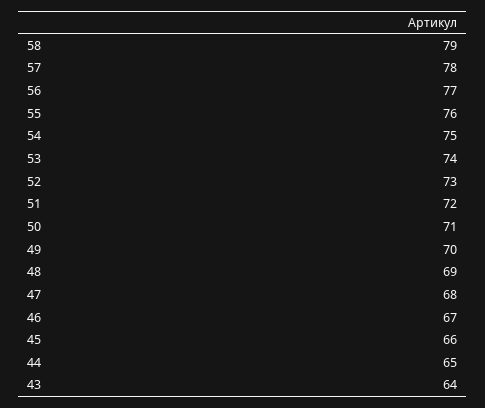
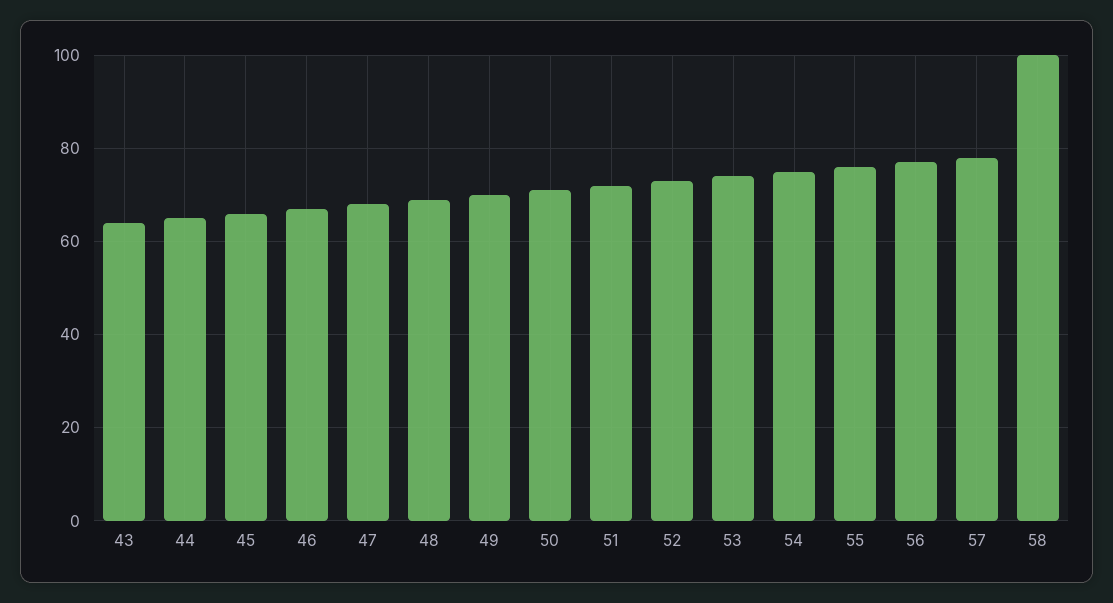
58: 79 -> 100

